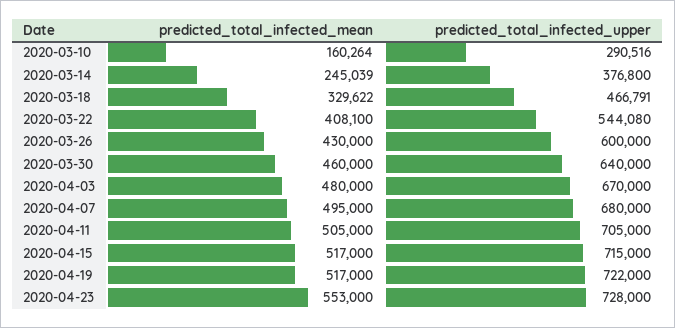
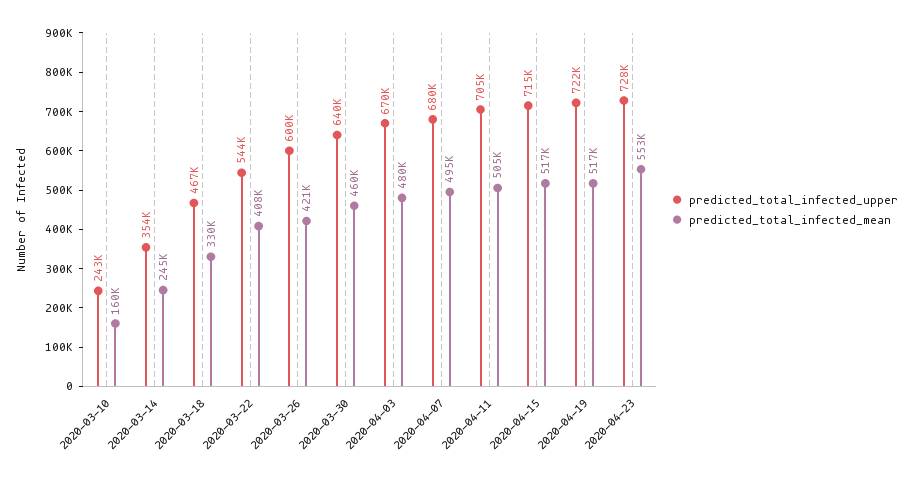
predicted_total_infected_upper, 2020-03-10: 290516 -> 243000
predicted_total_infected_upper, 2020-03-14: 376800 -> 354000
predicted_total_infected_mean, 2020-03-26: 430000 -> 421000

